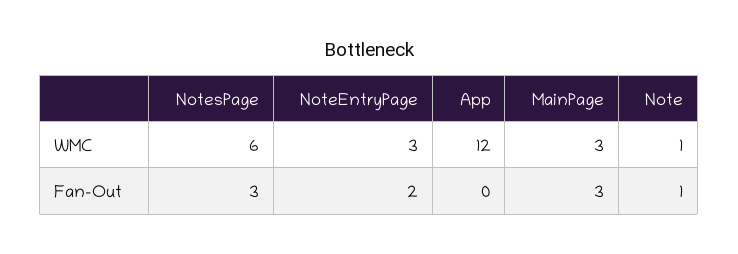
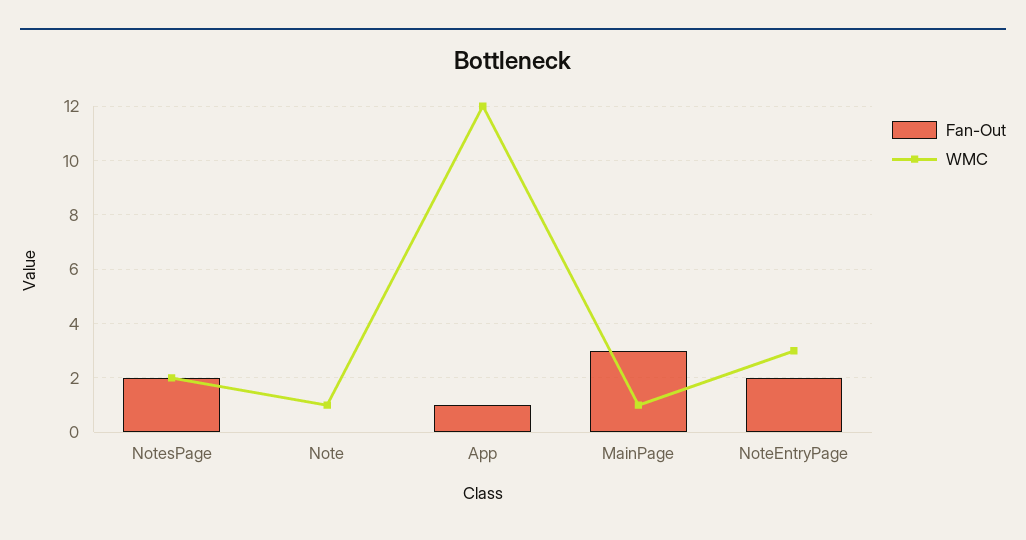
WMC, NotesPage: 6 -> 2
WMC, MainPage: 3 -> 1
Fan-Out, NotesPage: 3 -> 2
Fan-Out, App: 0 -> 1
Fan-Out, Note: 1 -> 0

